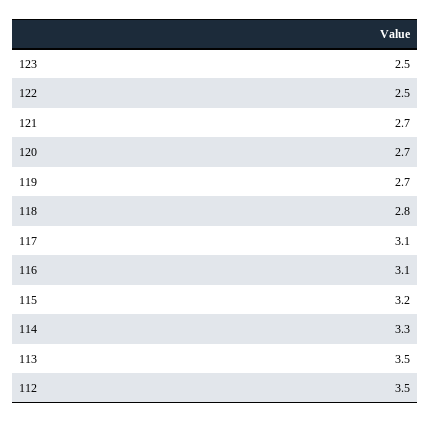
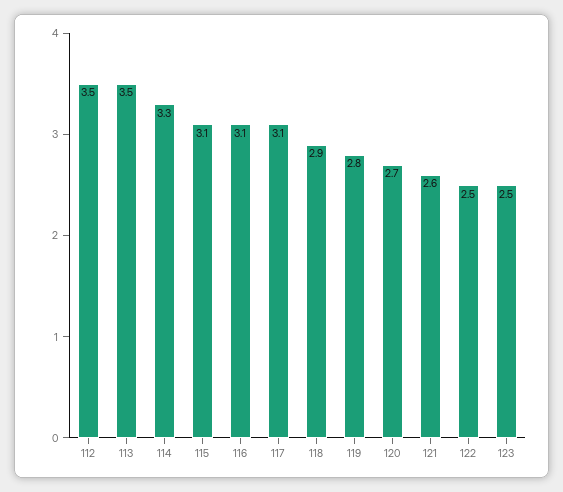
121: 2.7 -> 2.6
119: 2.7 -> 2.8
118: 2.8 -> 2.9
115: 3.2 -> 3.1

